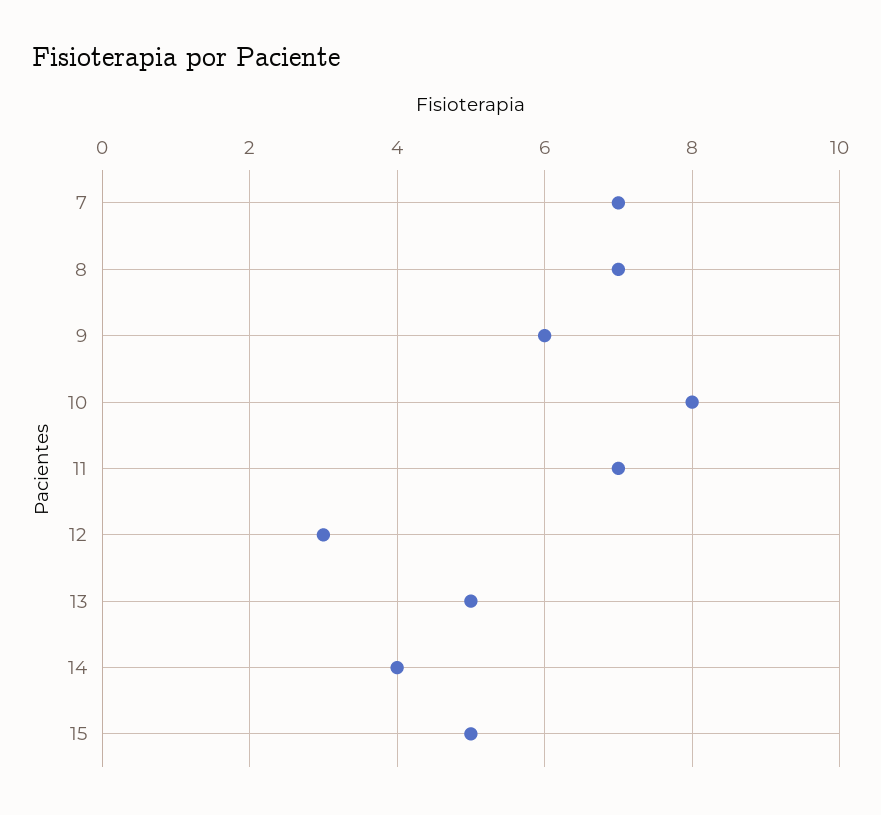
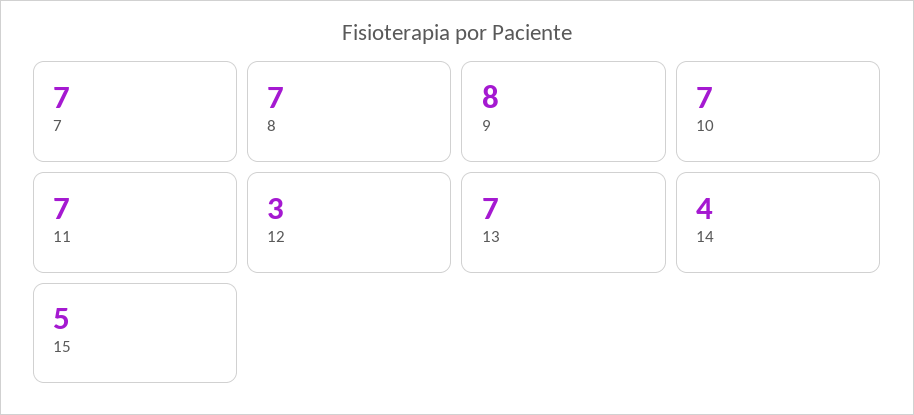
9: 6 -> 8
10: 8 -> 7
13: 5 -> 7

